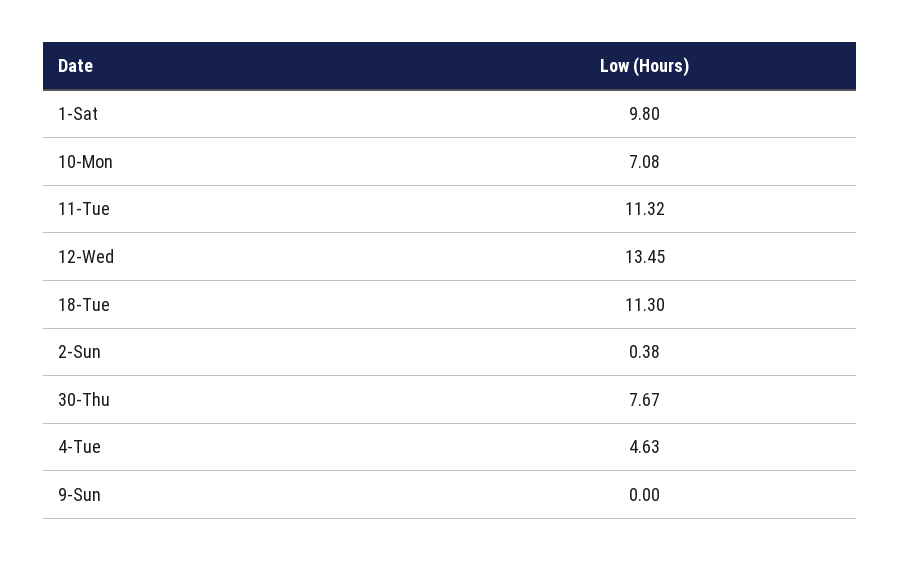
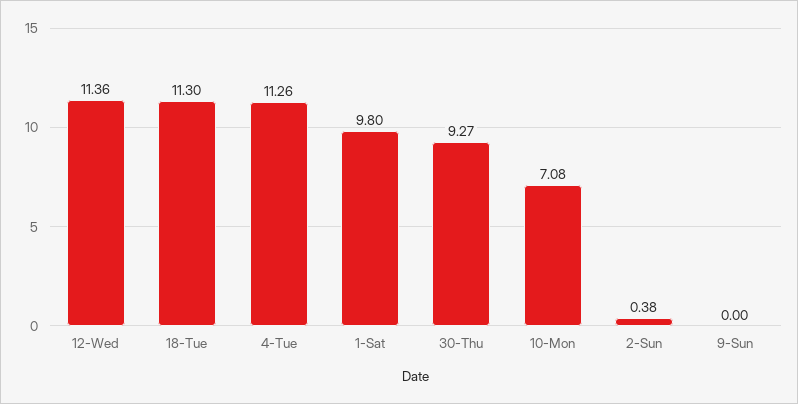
11-Tue: 11.32 -> none
12-Wed: 13.45 -> 11.36
30-Thu: 7.67 -> 9.27
4-Tue: 4.63 -> 11.26

